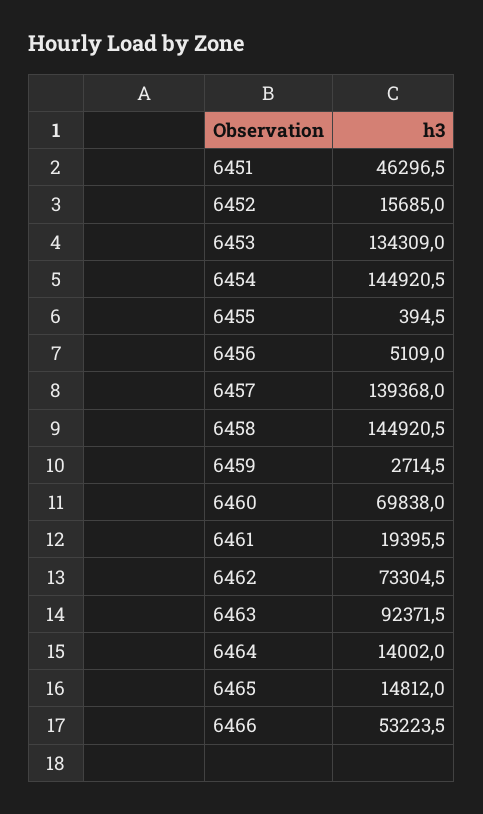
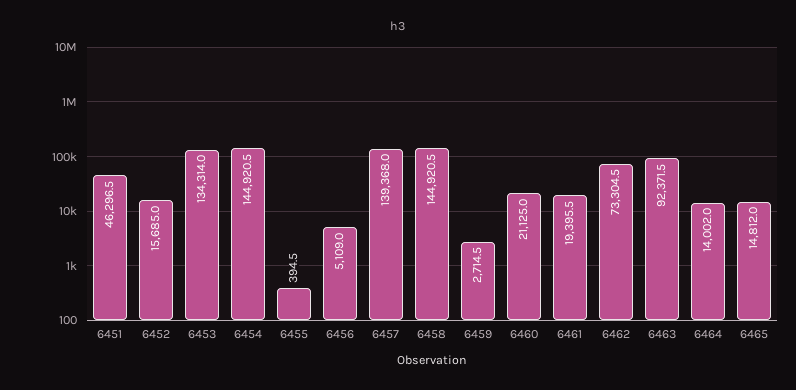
6453: 134309 -> 134314
6460: 69838 -> 21125
6466: 53223.5 -> none

